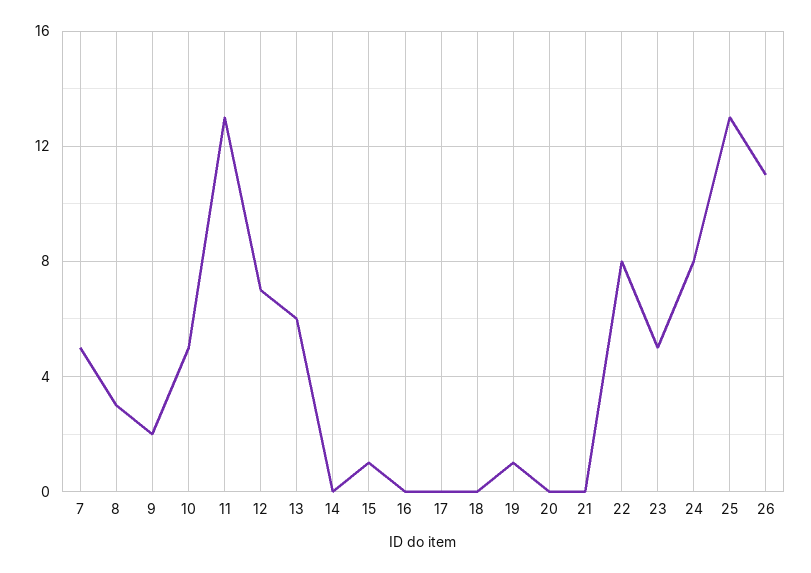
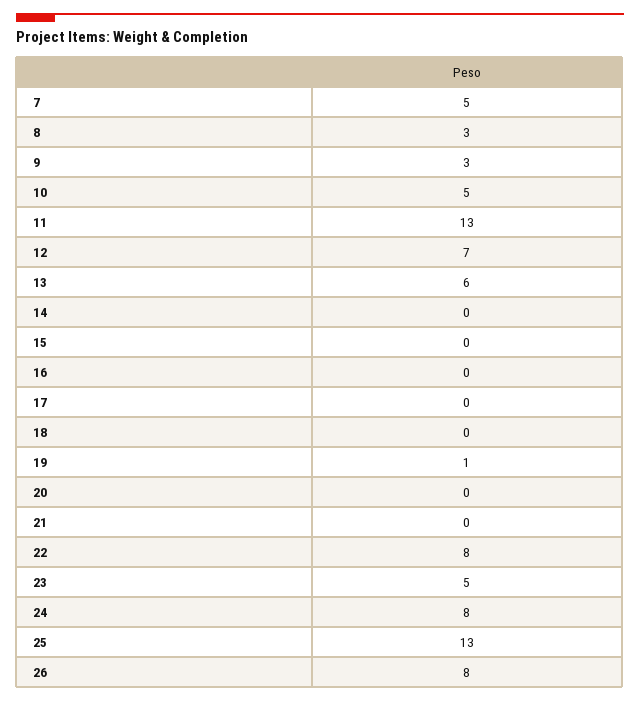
9: 2 -> 3
15: 1 -> 0
26: 11 -> 8

